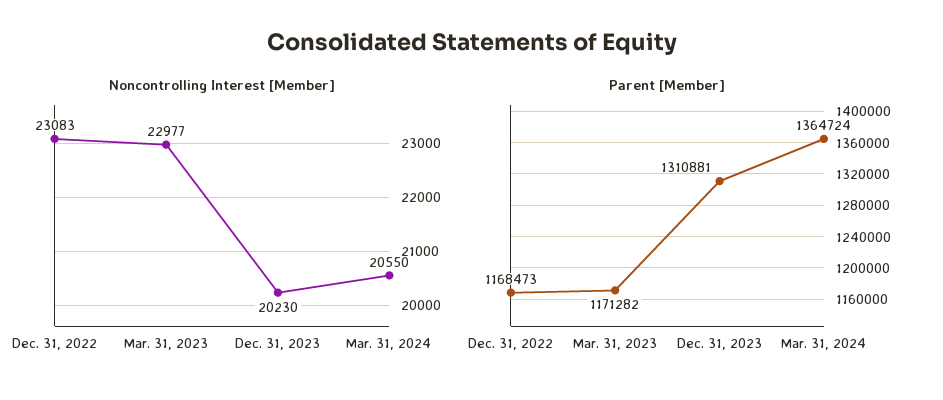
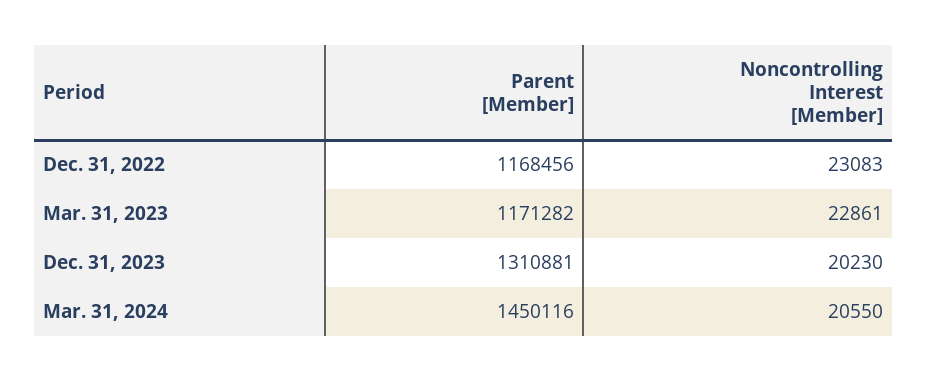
Noncontrolling Interest [Member], Mar. 31, 2023: 22977 -> 22861
Parent [Member], Dec. 31, 2022: 1168473 -> 1168456
Parent [Member], Mar. 31, 2024: 1364724 -> 1450116

